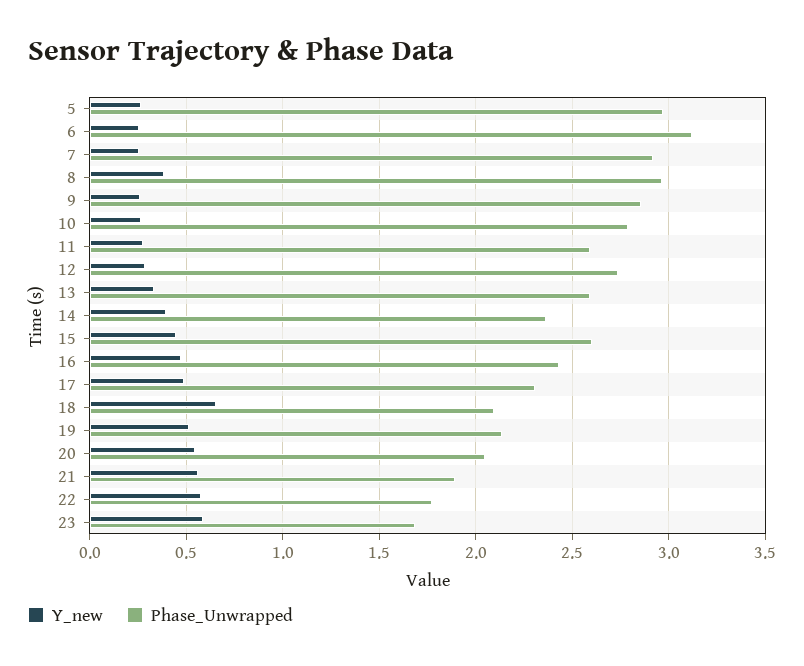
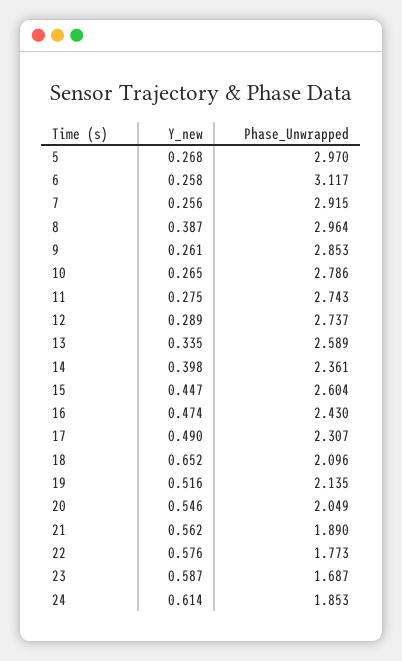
Phase_Unwrapped, 11: 2.6 -> 2.743
Y_new, 24: none -> 0.614
Phase_Unwrapped, 24: none -> 1.853

